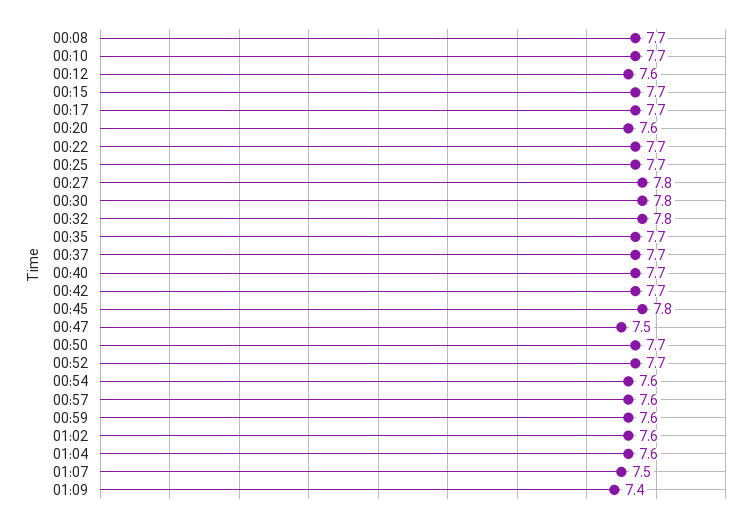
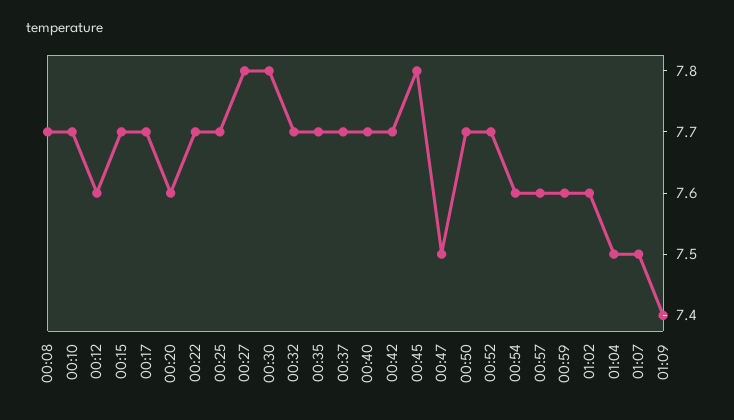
00:32: 7.8 -> 7.7
01:04: 7.6 -> 7.5

